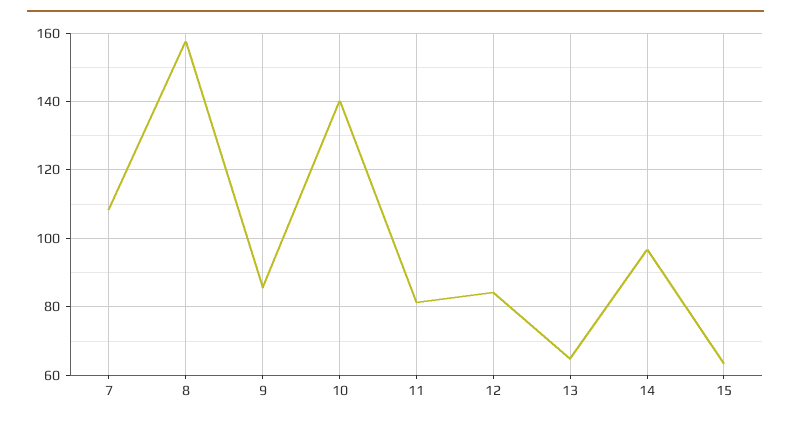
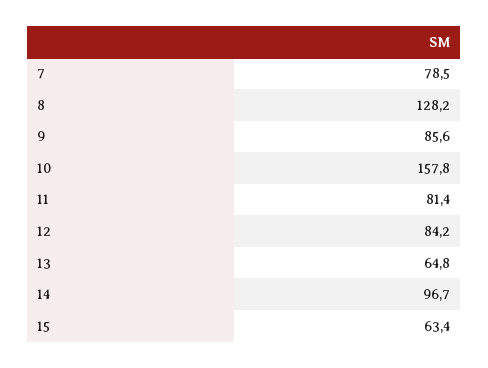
7: 108 -> 78.5
8: 158 -> 128.2
10: 140 -> 157.8

